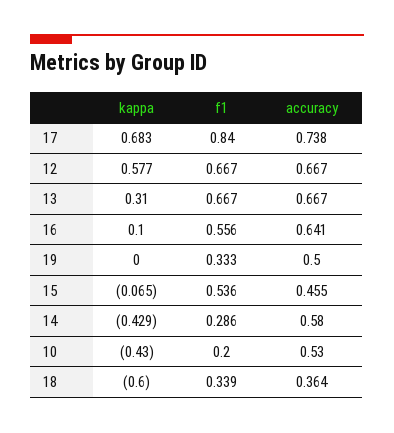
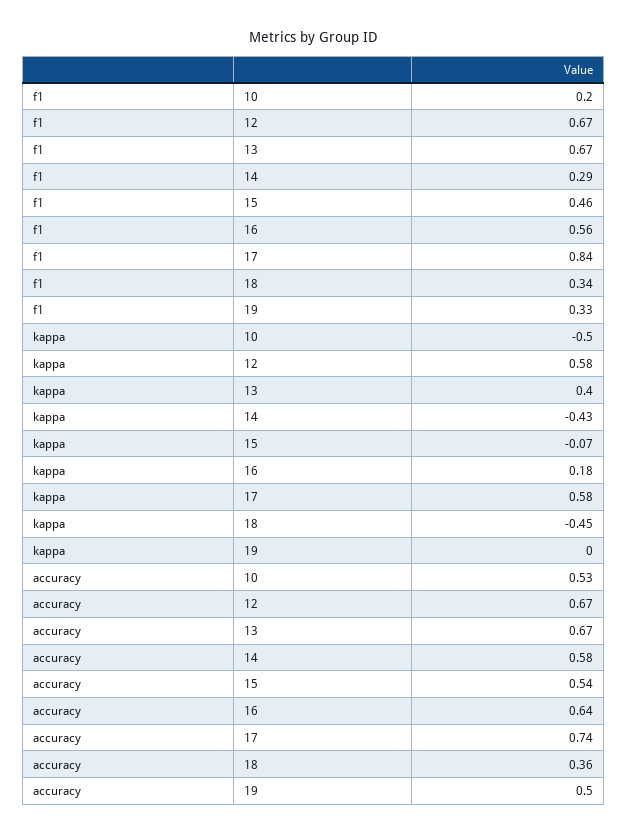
kappa, 17: 0.683 -> 0.58
kappa, 13: 0.31 -> 0.4
kappa, 16: 0.1 -> 0.18
f1, 15: 0.536 -> 0.46
accuracy, 15: 0.455 -> 0.54
kappa, 10: -0.43 -> -0.5
kappa, 18: -0.6 -> -0.45

